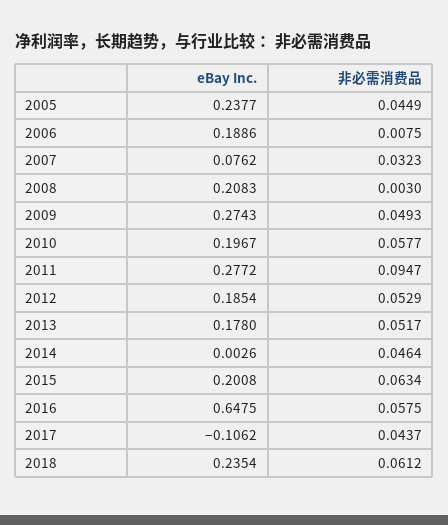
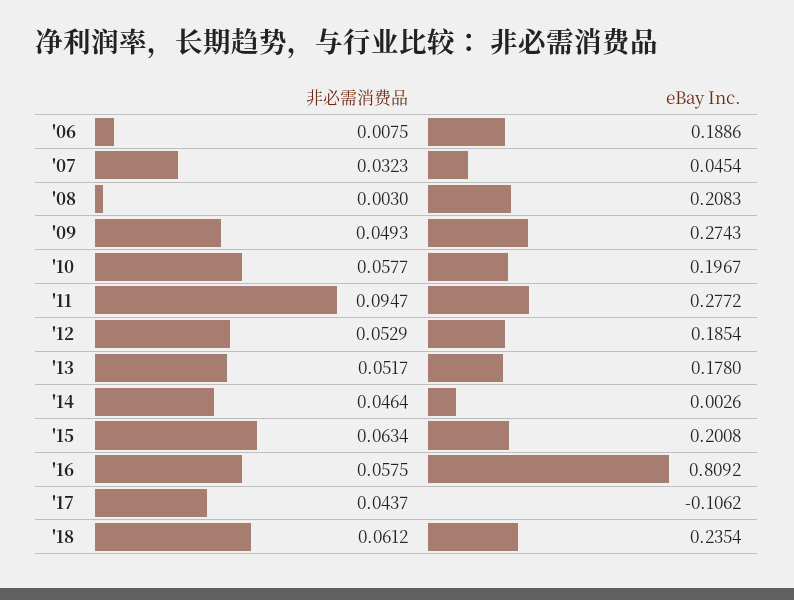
eBay Inc., 2005: 0.2377 -> none
非必需消费品, 2005: 0.0449 -> none
eBay Inc., 2007: 0.0762 -> 0.0454
eBay Inc., 2016: 0.6475 -> 0.8092

